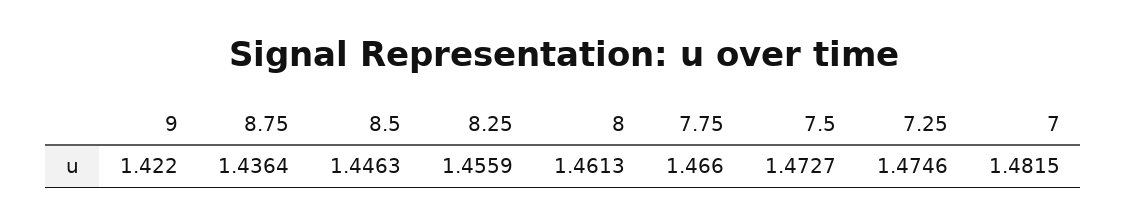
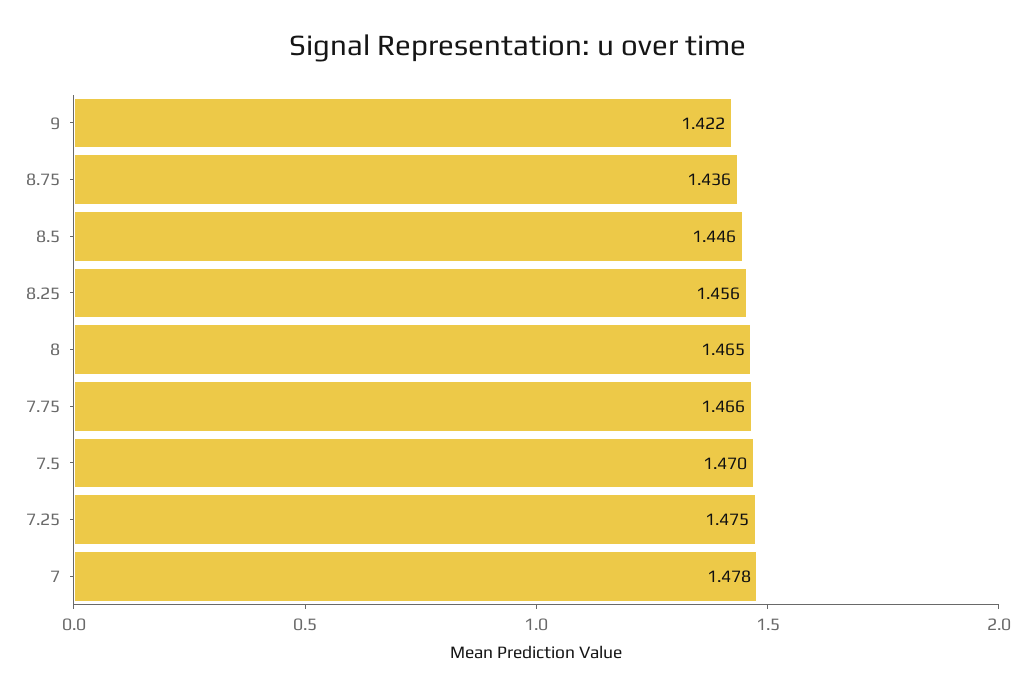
8: 1.4613 -> 1.465
7.5: 1.4727 -> 1.47
7: 1.4815 -> 1.478

